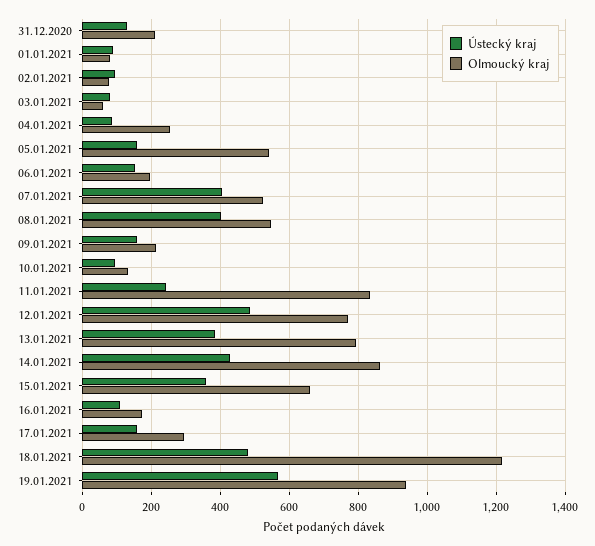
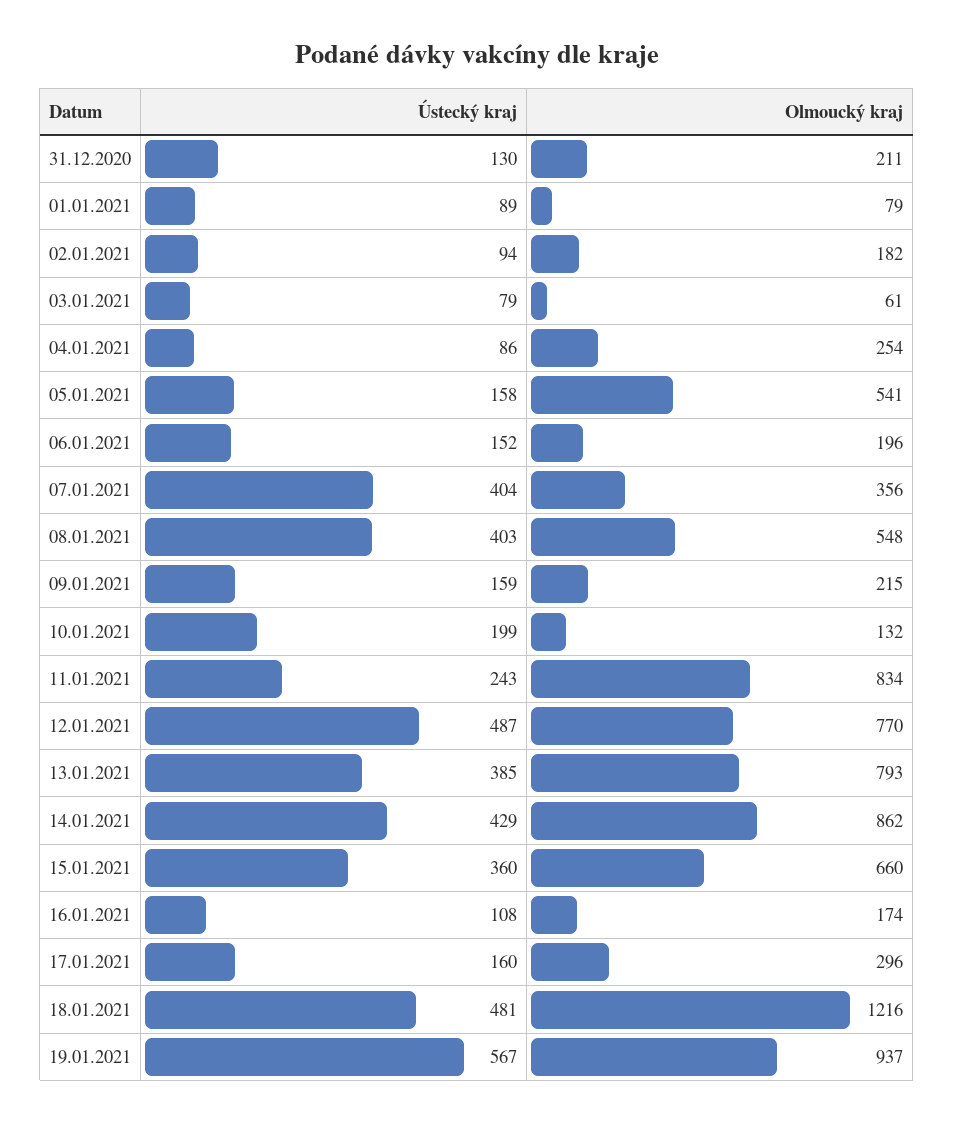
Olmoucký kraj, 02.01.2021: 80 -> 182
Olmoucký kraj, 07.01.2021: 520 -> 356
Ústecký kraj, 10.01.2021: 100 -> 199

